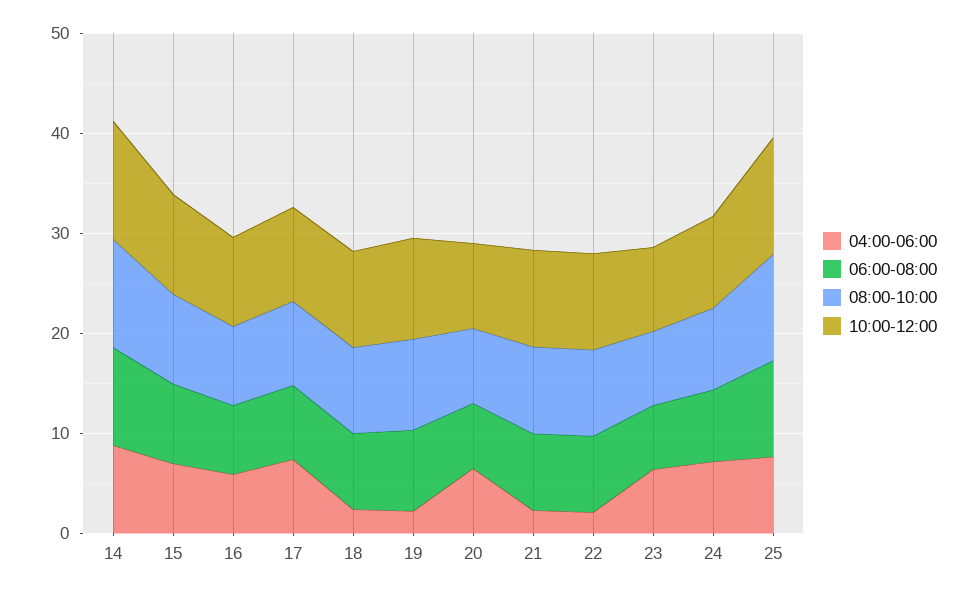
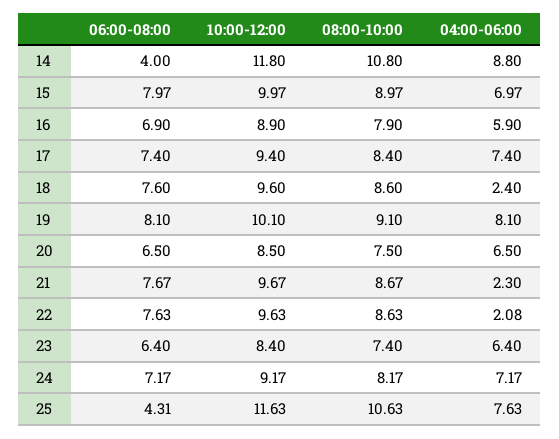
06:00-08:00, 14: 10 -> 4
04:00-06:00, 19: 2 -> 8.1
06:00-08:00, 25: 10 -> 4.31

